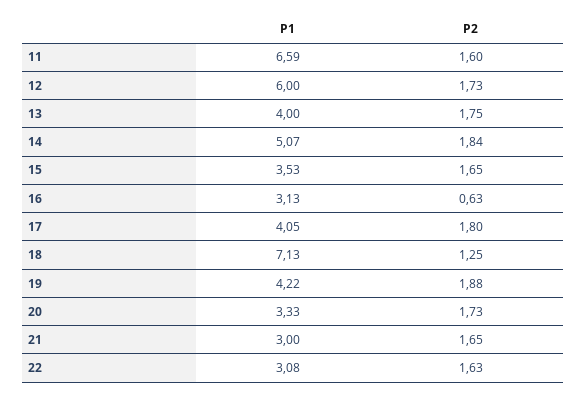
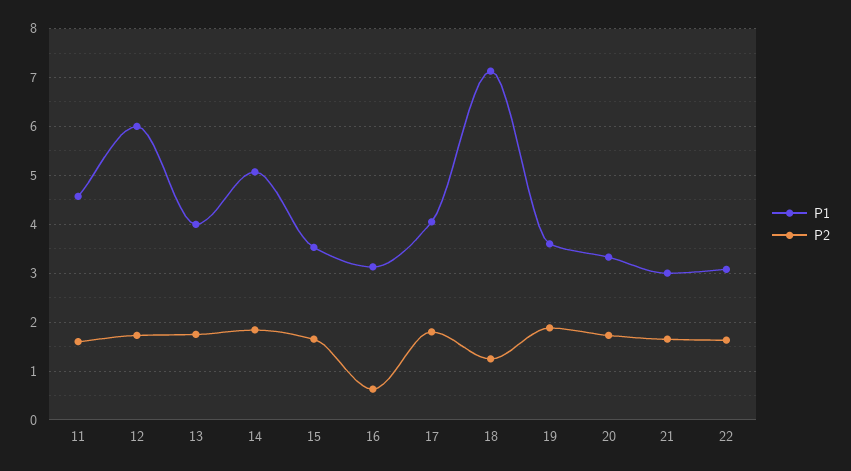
P1, 11: 6.59 -> 4.6
P1, 19: 4.22 -> 3.6

